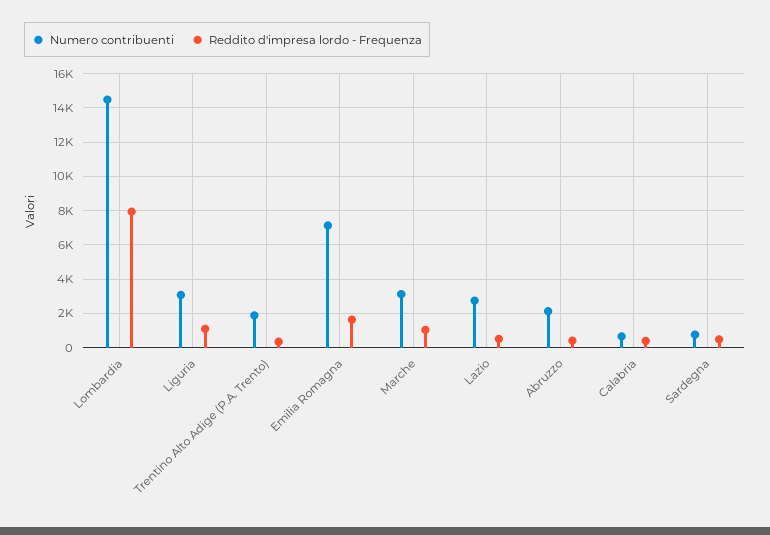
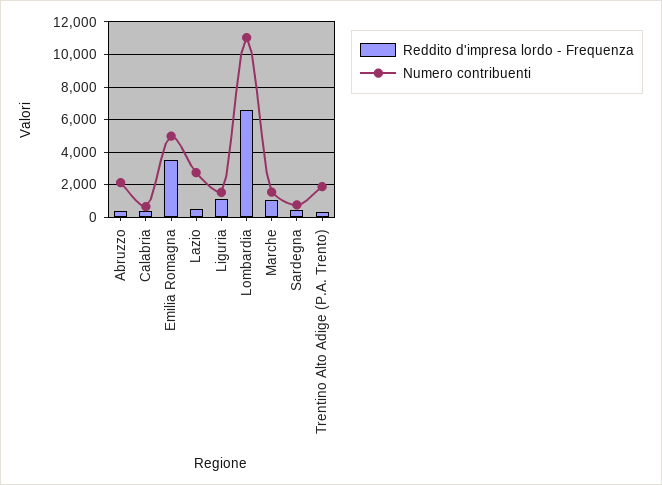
Numero contribuenti, Lombardia: 14500 -> 11000
Reddito d'impresa lordo - Frequenza, Lombardia: 8000 -> 6500
Numero contribuenti, Liguria: 3000 -> 1500
Numero contribuenti, Emilia Romagna: 7000 -> 5000
Reddito d'impresa lordo - Frequenza, Emilia Romagna: 1500 -> 3500
Numero contribuenti, Marche: 3000 -> 1500

